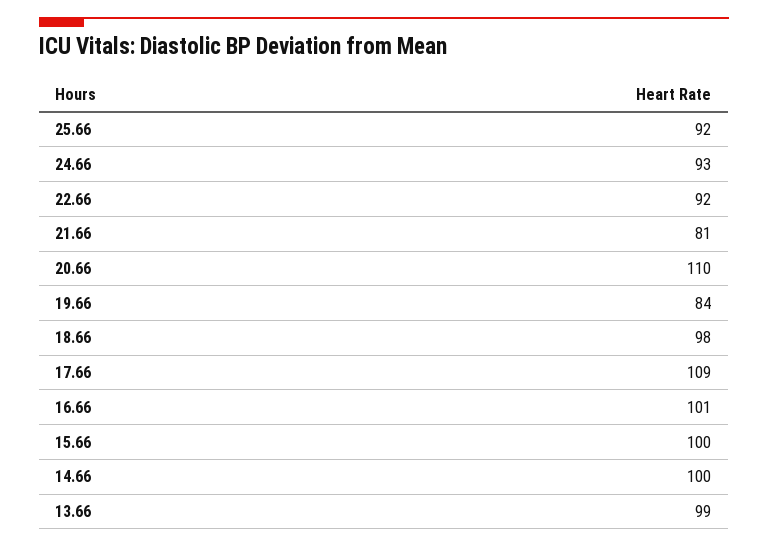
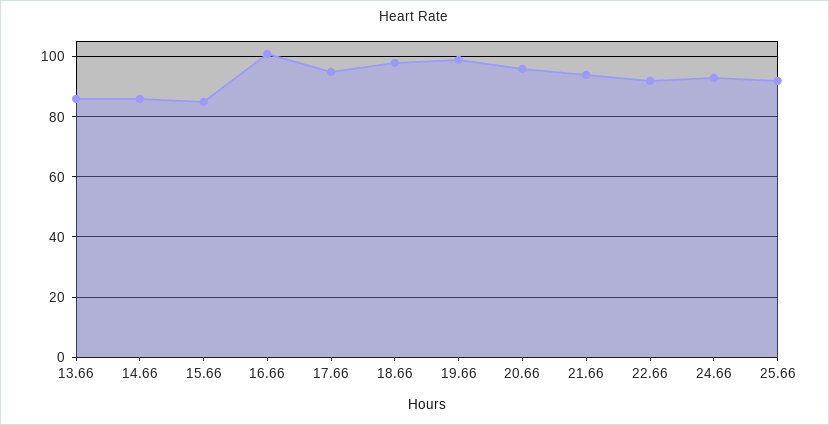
21.66: 81 -> 95
20.66: 110 -> 95
19.66: 84 -> 100
17.66: 109 -> 95
15.66: 100 -> 85
14.66: 100 -> 85
13.66: 99 -> 85

